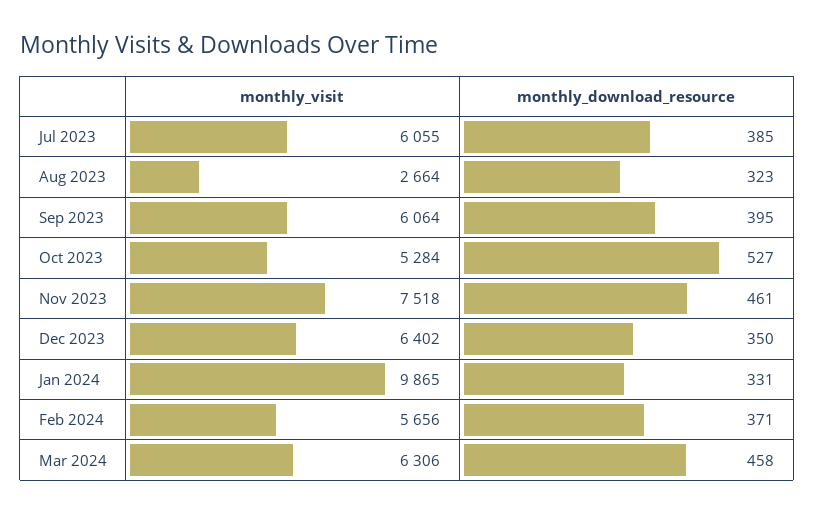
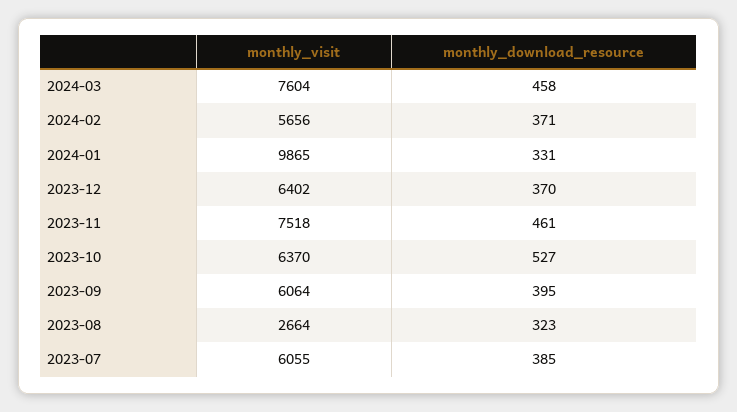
monthly_visit, Oct 2023: 5284 -> 6370
monthly_download_resource, Dec 2023: 350 -> 370
monthly_visit, Mar 2024: 6306 -> 7604

